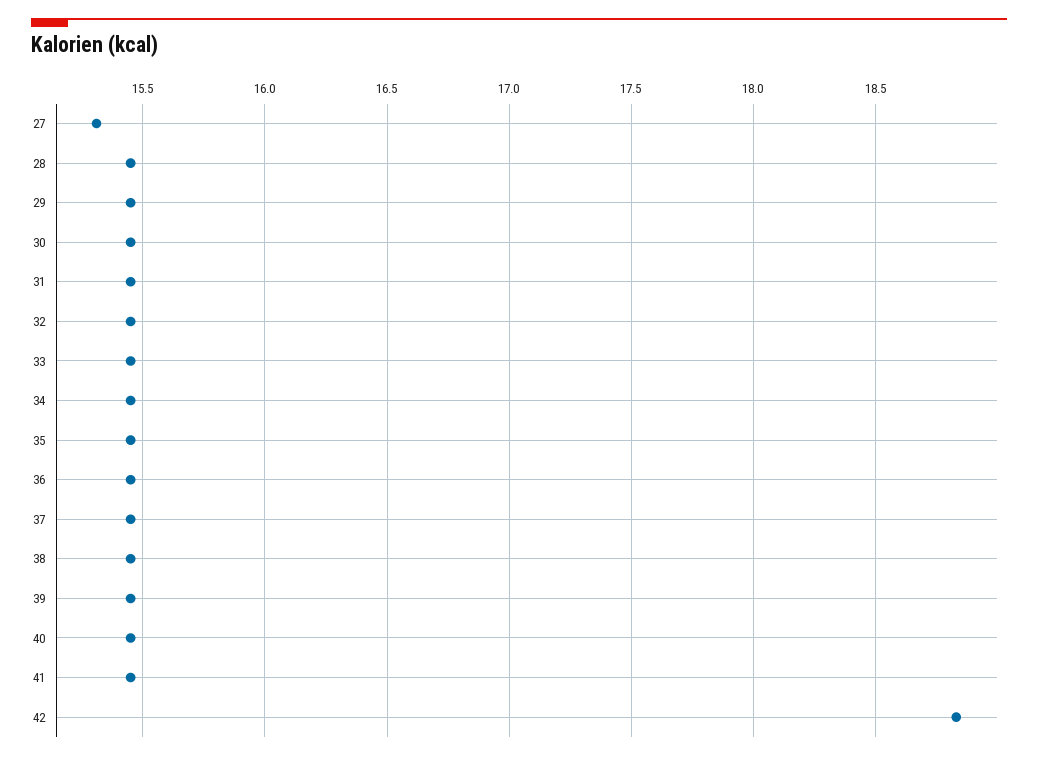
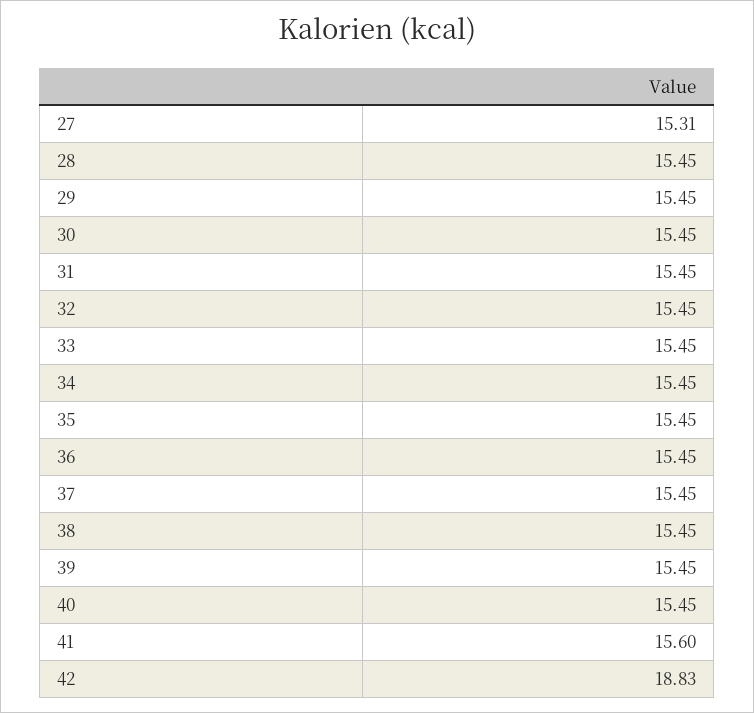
41: 15.45 -> 15.6

